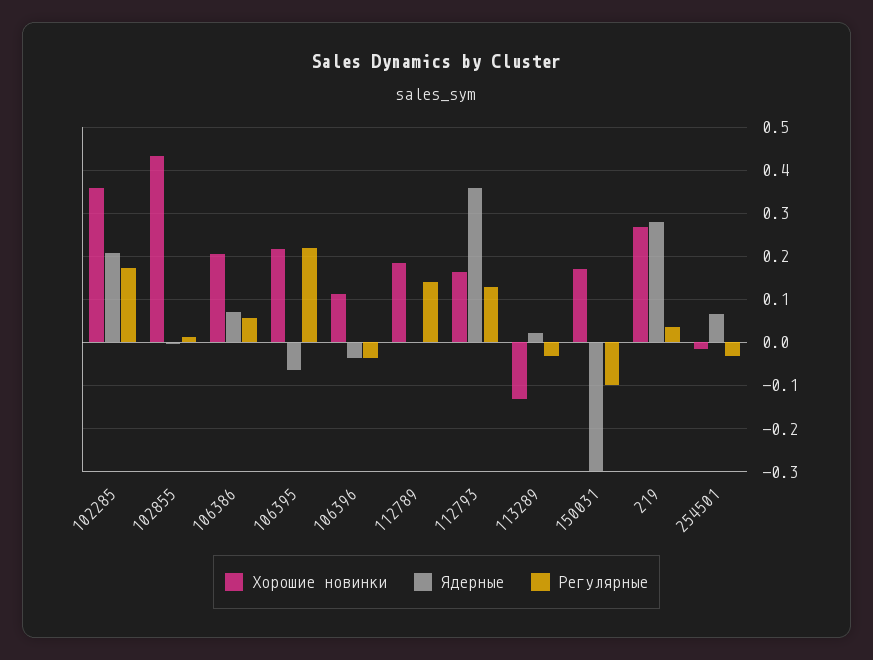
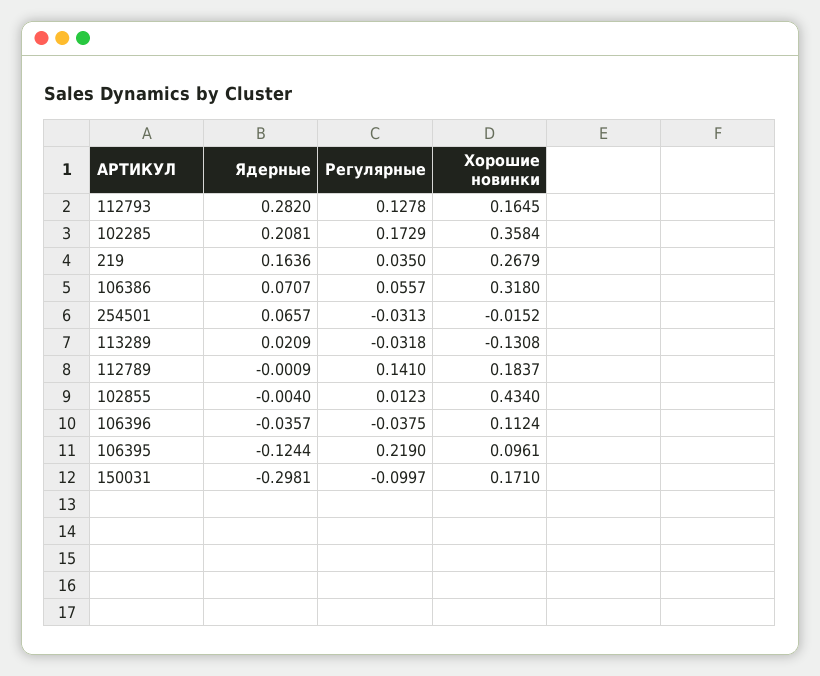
Хорошие новинки, 106386: 0.2 -> 0.318
Хорошие новинки, 106395: 0.22 -> 0.0961
Ядерные, 106395: -0.06 -> -0.1244
Ядерные, 112793: 0.36 -> 0.282
Ядерные, 219: 0.28 -> 0.1636

